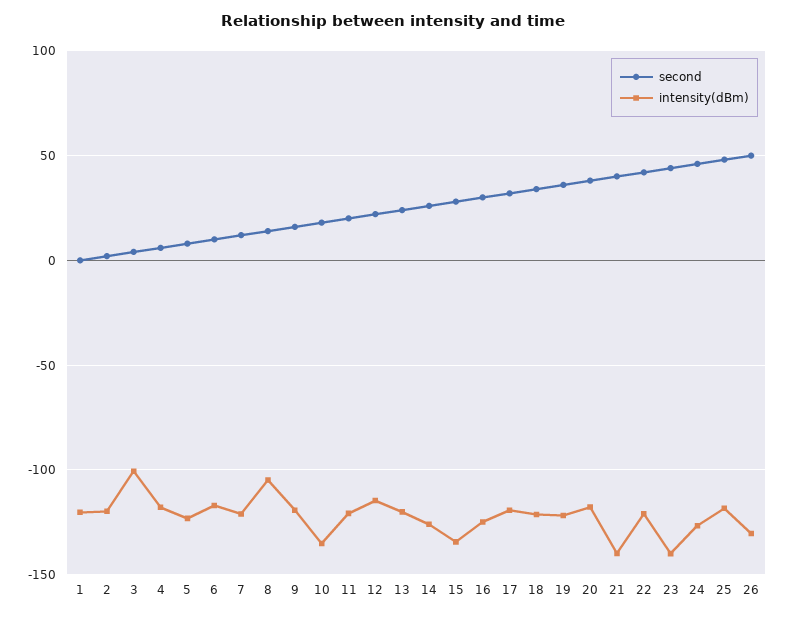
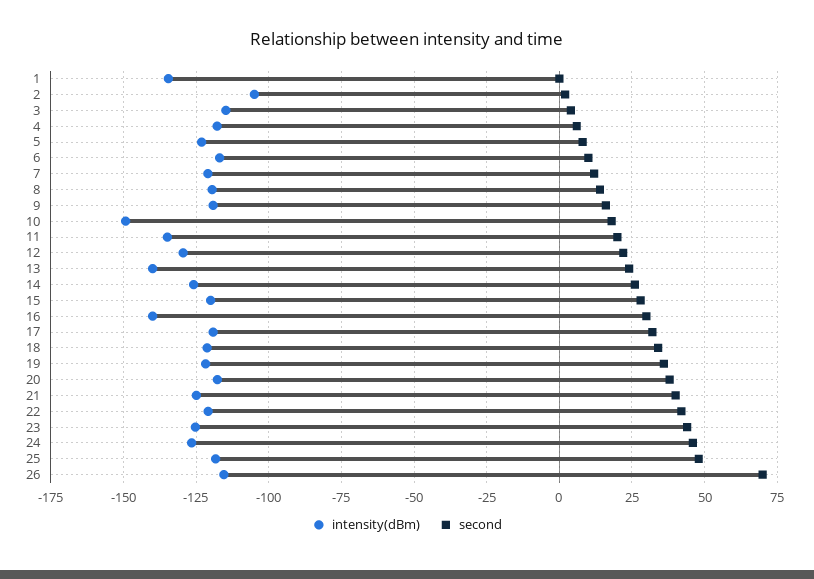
intensity(dBm), 1: -120 -> -135
intensity(dBm), 2: -120 -> -105
intensity(dBm), 3: -100 -> -115
intensity(dBm), 8: -105 -> -120
intensity(dBm), 10: -135 -> -150
intensity(dBm), 11: -120 -> -135
intensity(dBm), 12: -115 -> -130
intensity(dBm), 13: -120 -> -140
intensity(dBm), 15: -135 -> -120
intensity(dBm), 16: -125 -> -140
intensity(dBm), 21: -140 -> -125
intensity(dBm), 23: -140 -> -125
second, 26: 50 -> 70
intensity(dBm), 26: -130 -> -115

